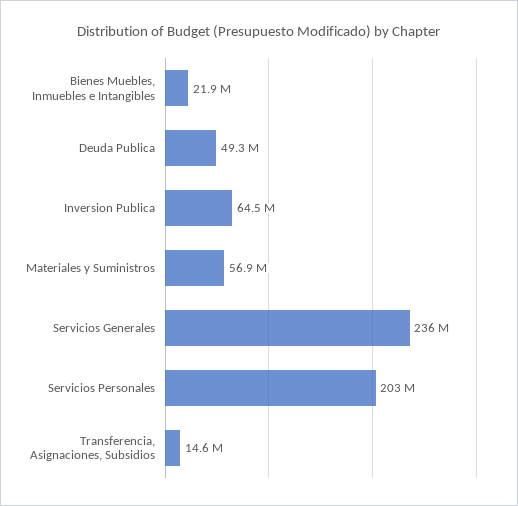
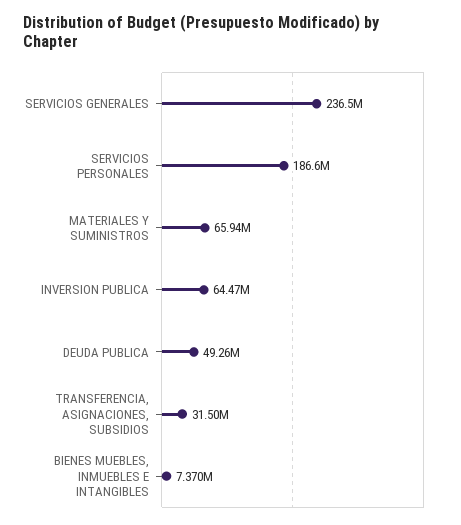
Bienes Muebles, Inmuebles e Intangibles: 21900000 -> 7370000
Materiales y Suministros: 56900000 -> 65940000
Servicios Personales: 203000000 -> 186600000
Transferencia, Asignaciones, Subsidios: 14600000 -> 31500000

